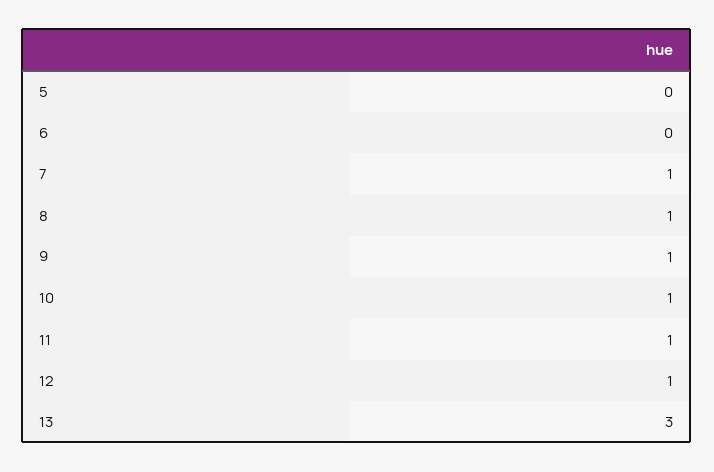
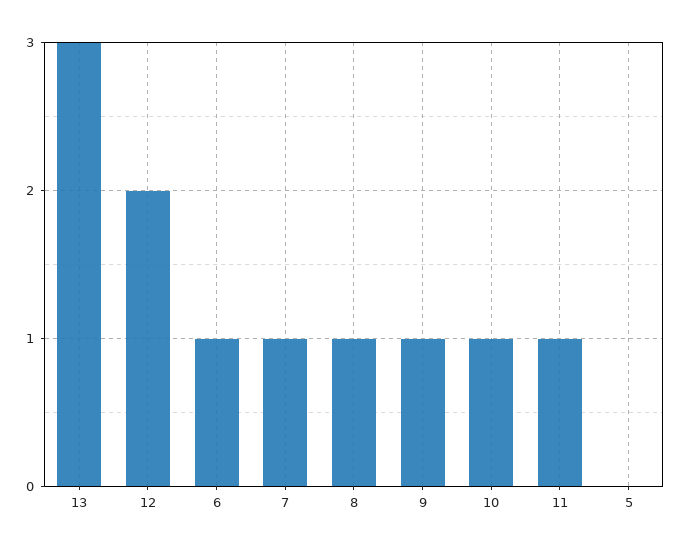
6: 0 -> 1
12: 1 -> 2

